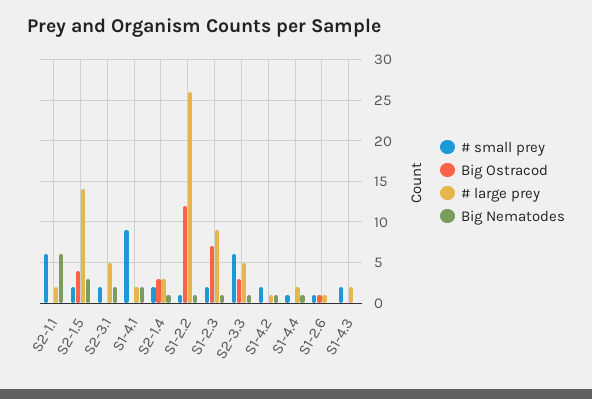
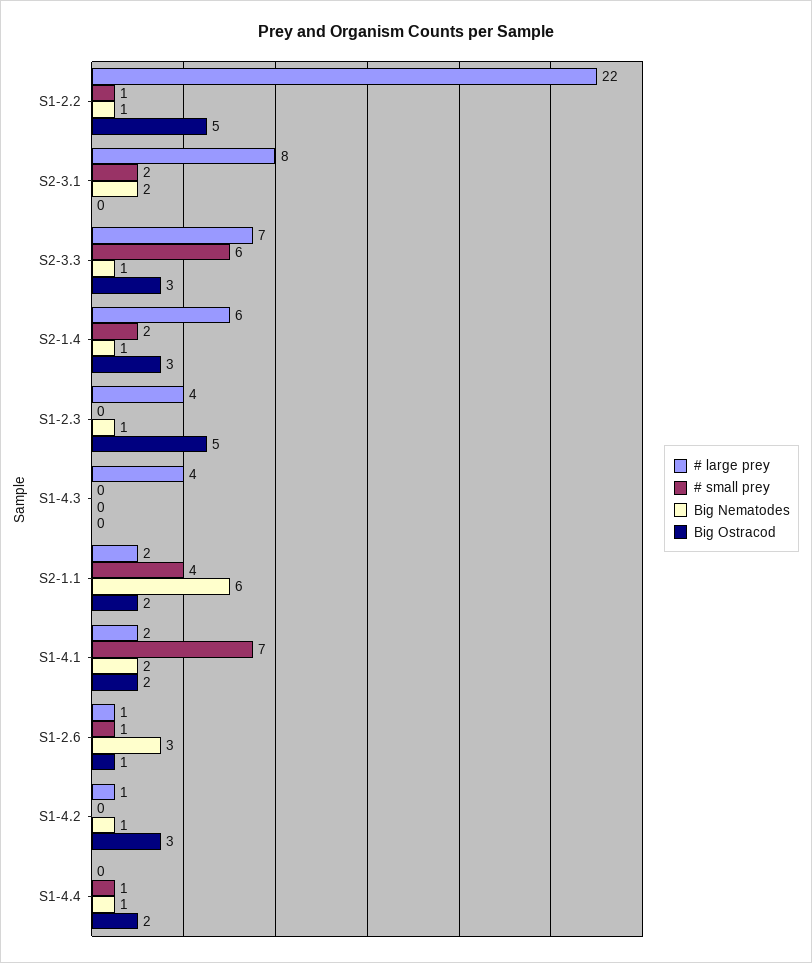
# small prey, S2-1.1: 6 -> 4
Big Ostracod, S2-1.1: 0 -> 2
# small prey, S2-1.5: 2 -> none
Big Ostracod, S2-1.5: 4 -> none
# large prey, S2-1.5: 14 -> none
Big Nematodes, S2-1.5: 3 -> none
# large prey, S2-3.1: 5 -> 8
# small prey, S1-4.1: 9 -> 7
Big Ostracod, S1-4.1: 0 -> 2
# large prey, S2-1.4: 3 -> 6
Big Ostracod, S1-2.2: 12 -> 5
# large prey, S1-2.2: 26 -> 22
# small prey, S1-2.3: 2 -> 0
Big Ostracod, S1-2.3: 7 -> 5
# large prey, S1-2.3: 9 -> 4
# large prey, S2-3.3: 5 -> 7
# small prey, S1-4.2: 2 -> 0
Big Ostracod, S1-4.2: 0 -> 3
Big Ostracod, S1-4.4: 0 -> 2
# large prey, S1-4.4: 2 -> 0
Big Nematodes, S1-2.6: 0 -> 3
# small prey, S1-4.3: 2 -> 0
# large prey, S1-4.3: 2 -> 4

